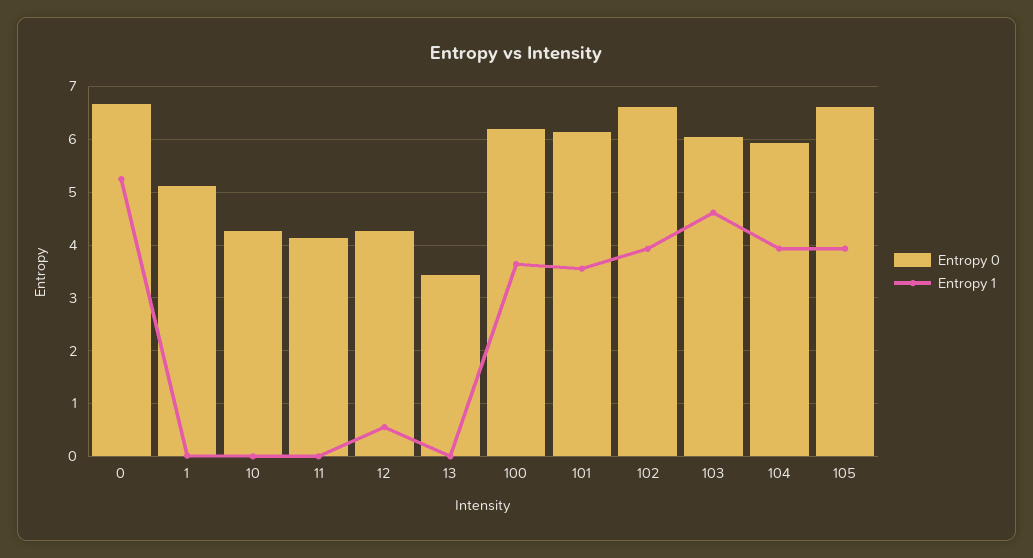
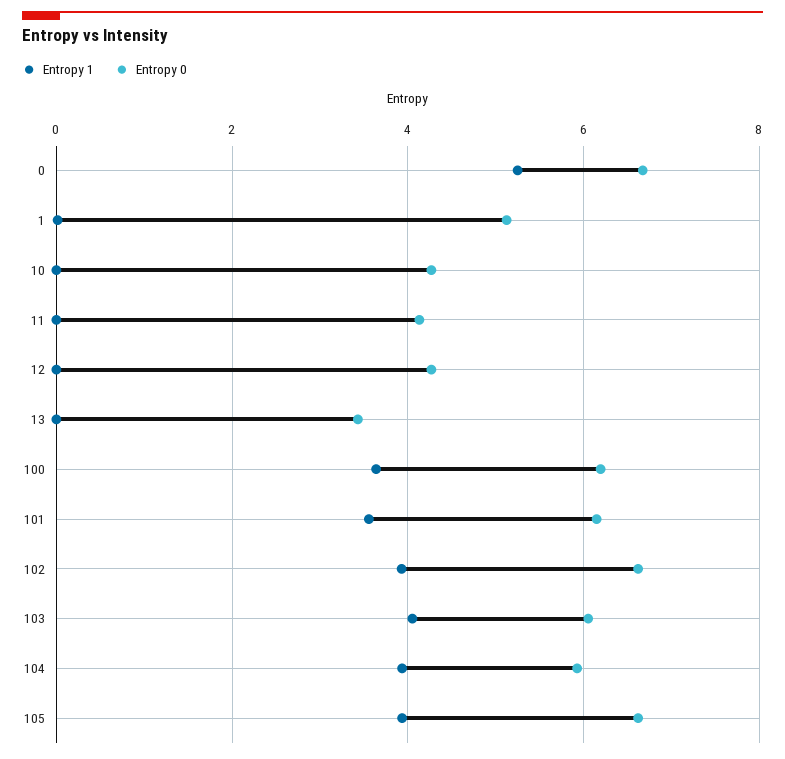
Entropy 1, 12: 0.6 -> 0
Entropy 1, 103: 4.6 -> 4

